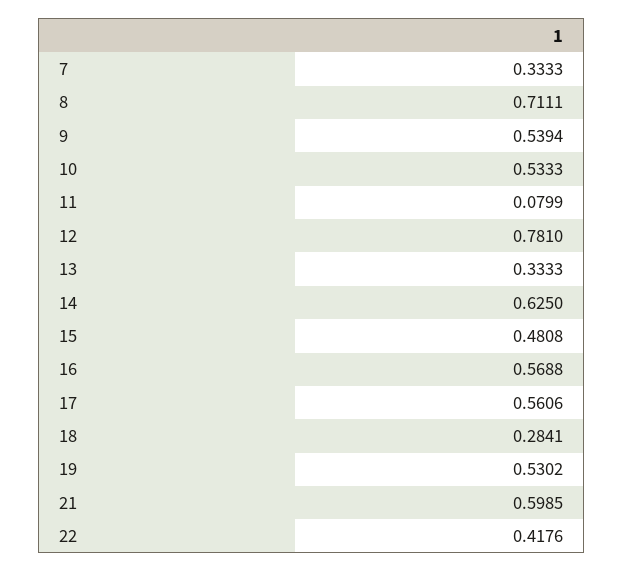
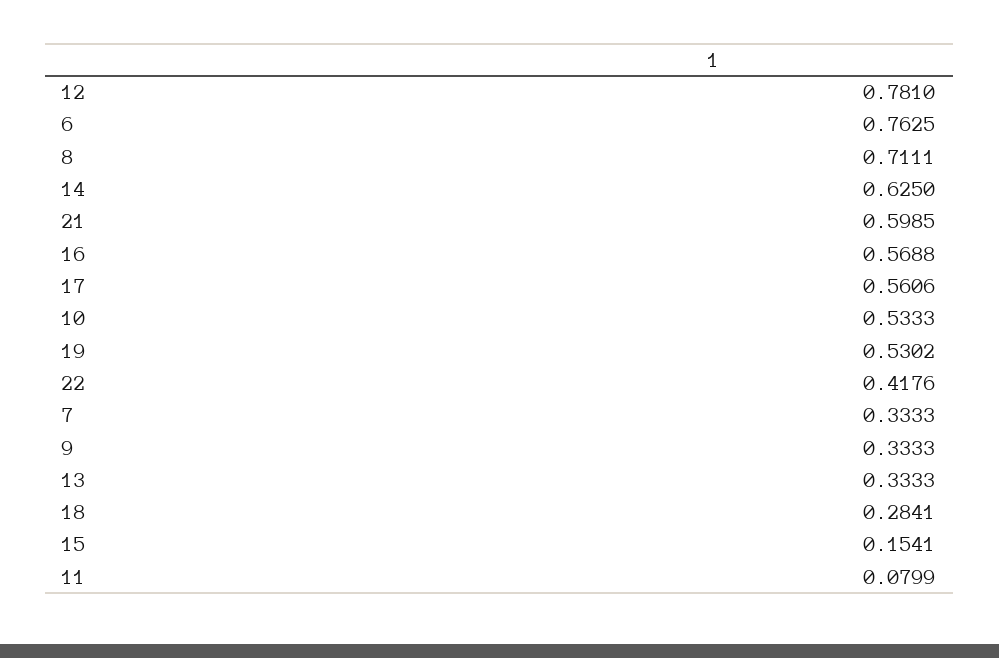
9: 0.5394 -> 0.3333
15: 0.4808 -> 0.1541
6: none -> 0.7625

